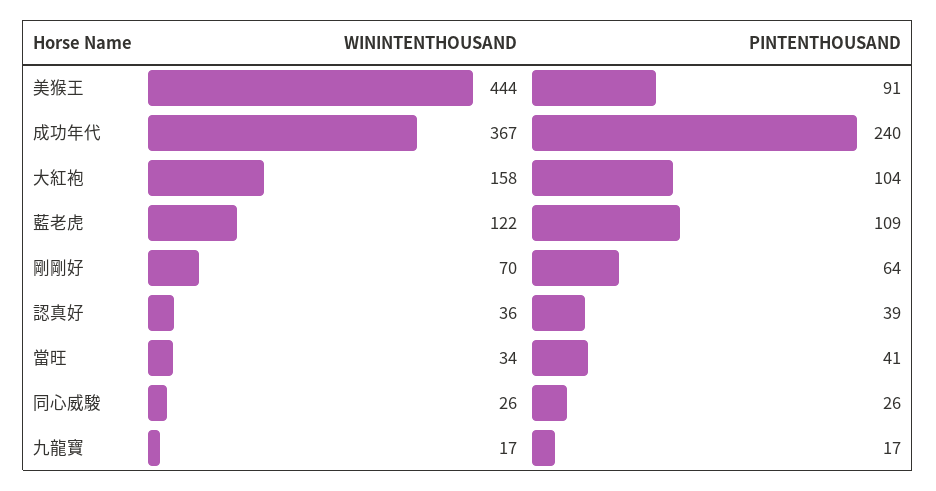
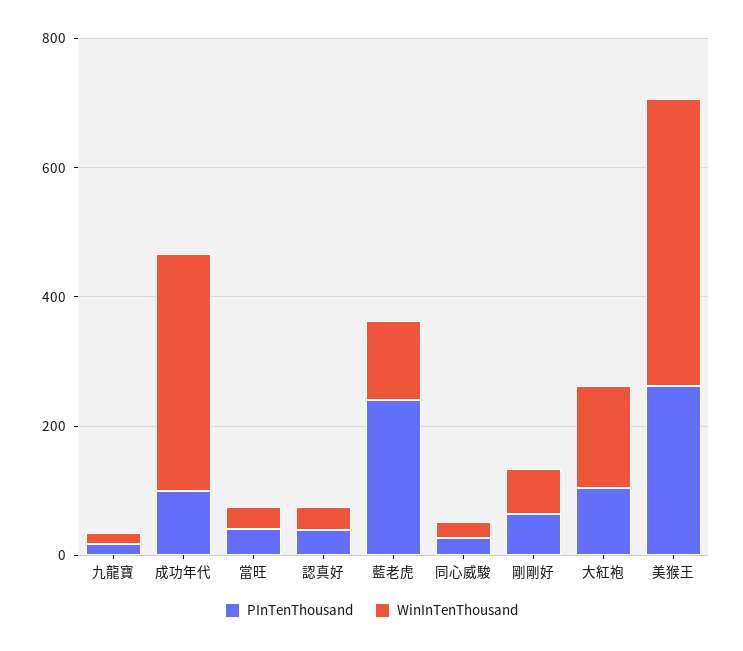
PINTENTHOUSAND, 美猴王: 91 -> 250
PINTENTHOUSAND, 成功年代: 240 -> 100
PINTENTHOUSAND, 藍老虎: 109 -> 250

